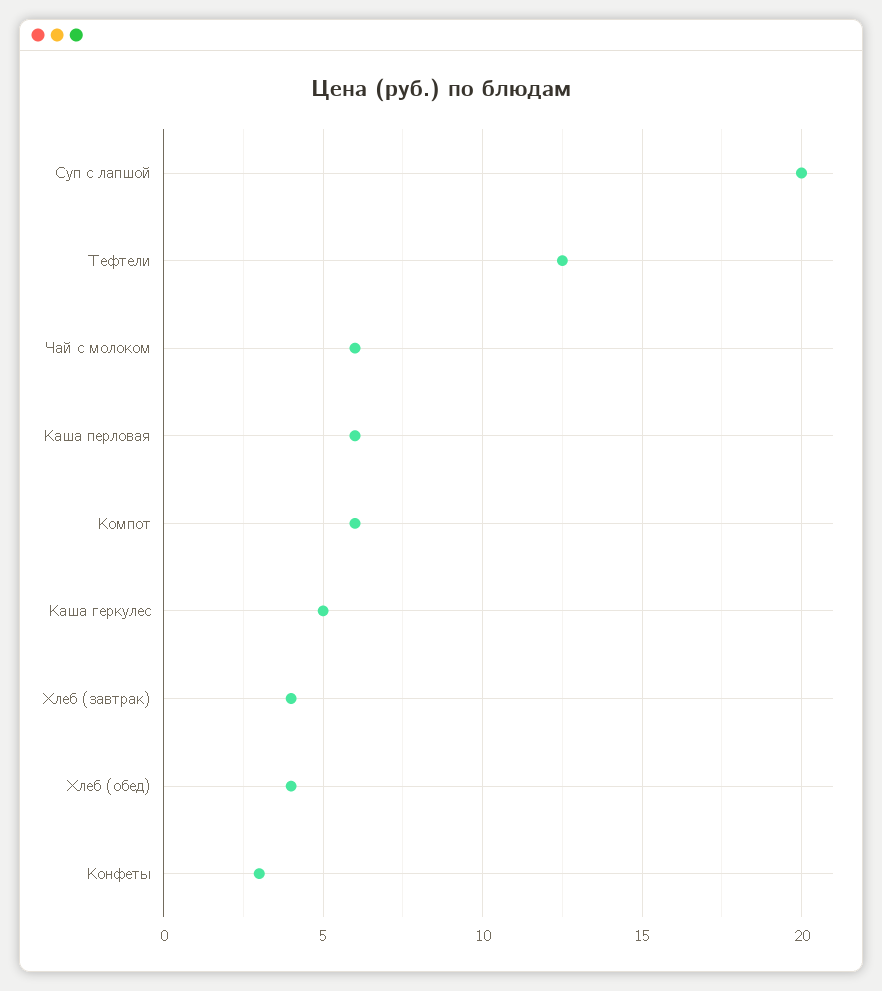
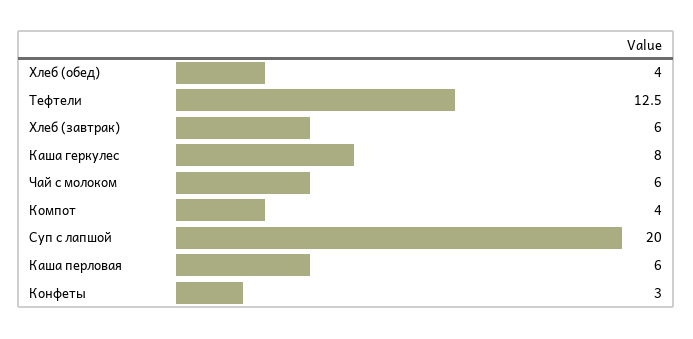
Компот: 6 -> 4
Каша геркулес: 5 -> 8
Хлеб (завтрак): 4 -> 6

